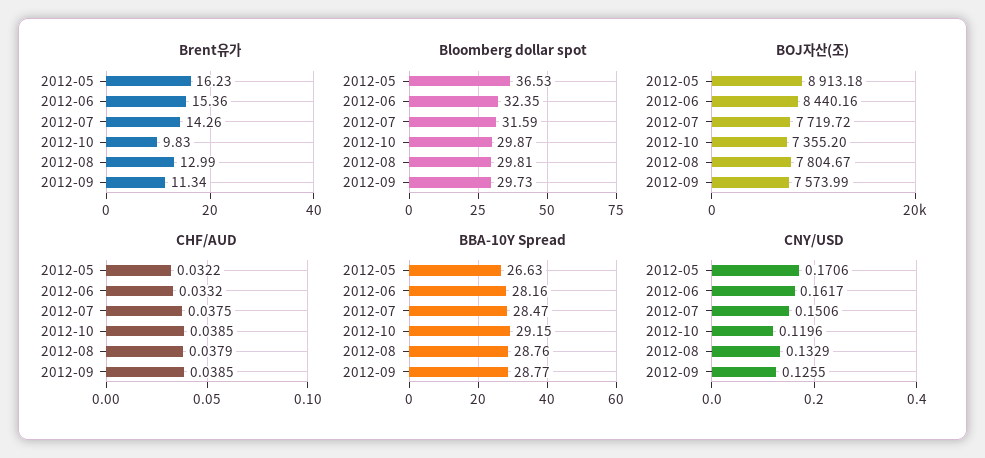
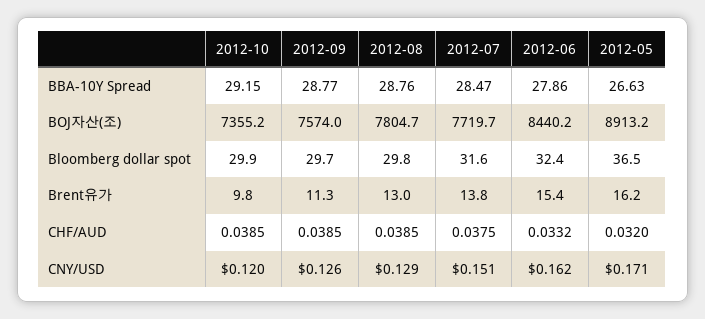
Brent유가, 2012-07: 14.26 -> 13.8
CHF/AUD, 2012-05: 0.0322 -> 0.032
CHF/AUD, 2012-08: 0.0379 -> 0.0385
BBA-10Y Spread, 2012-06: 28.16 -> 27.86
CNY/USD, 2012-08: 0.1329 -> 0.129

